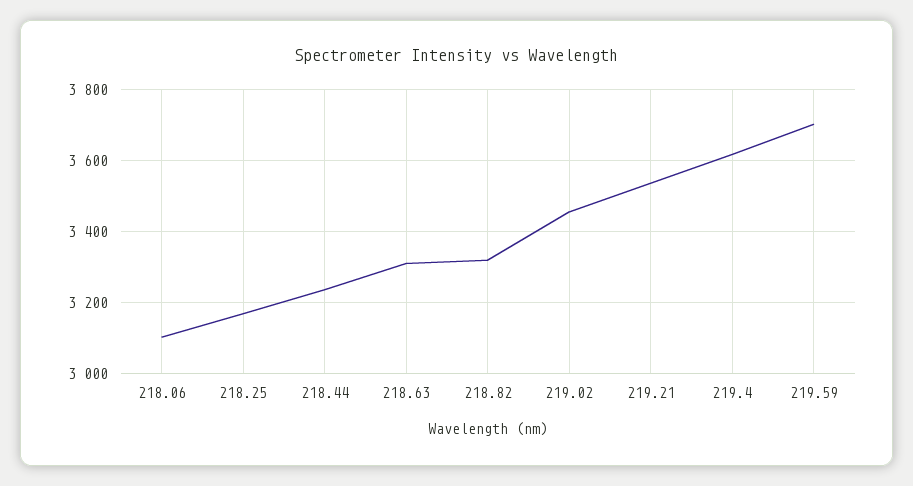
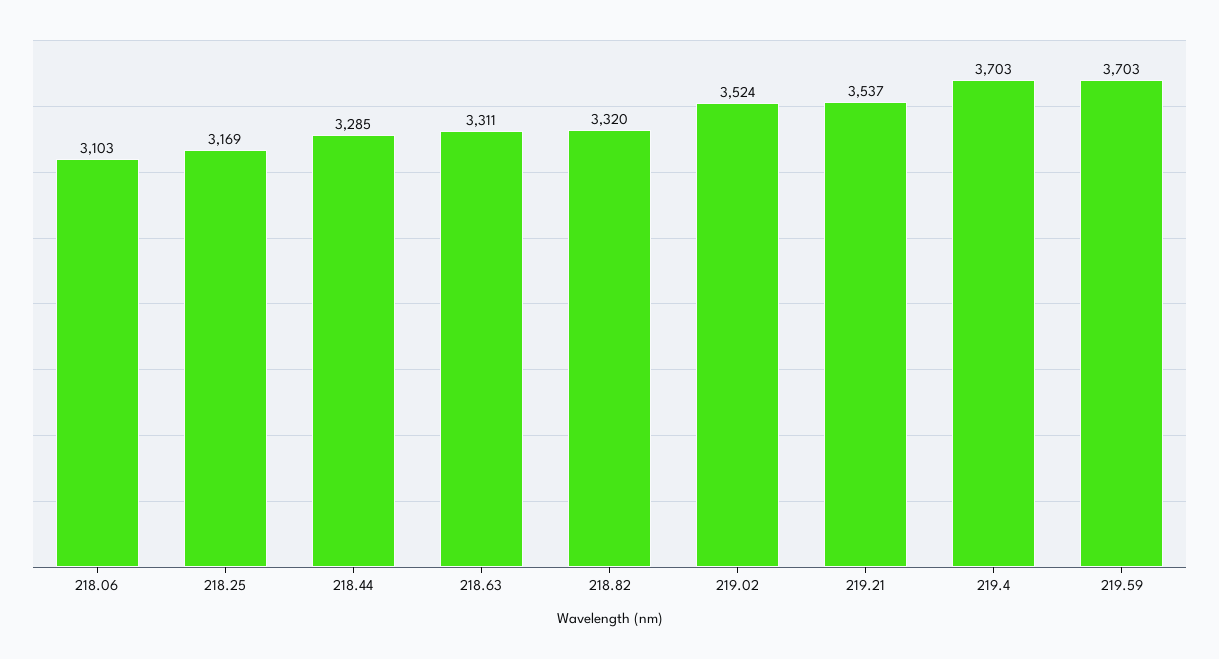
218.44: 3240 -> 3285
219.02: 3460 -> 3524
219.4: 3620 -> 3703

